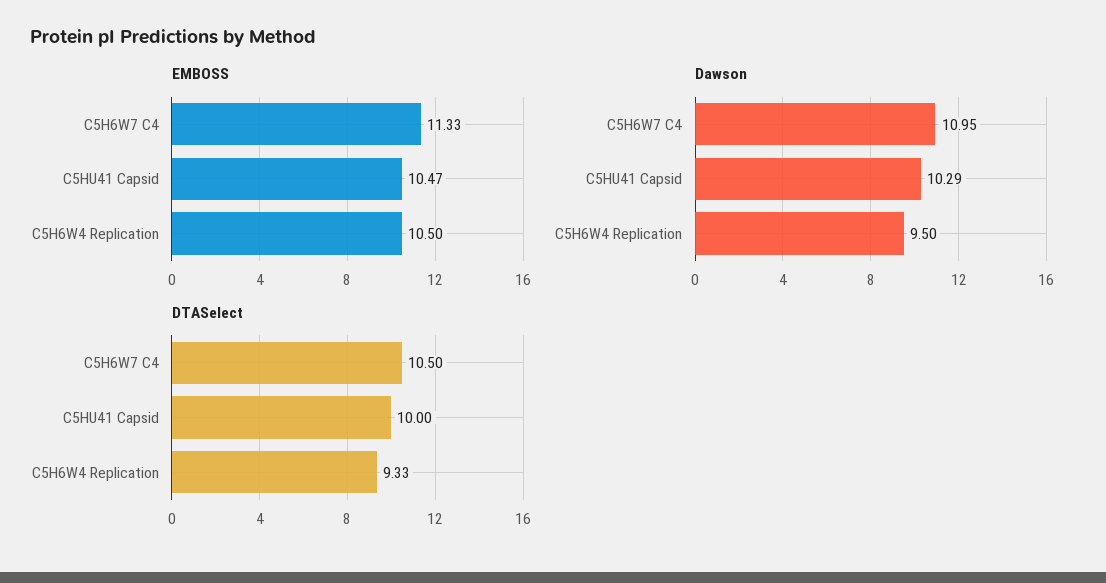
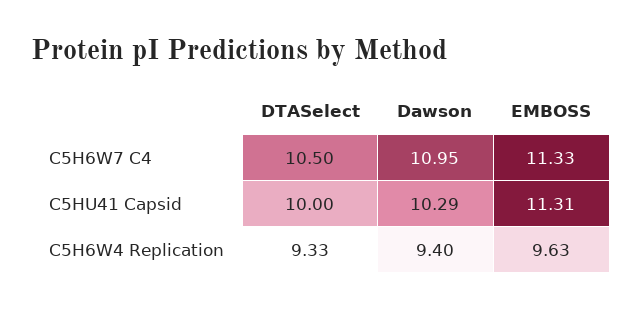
EMBOSS, C5HU41 Capsid: 10.47 -> 11.31
EMBOSS, C5H6W4 Replication: 10.5 -> 9.63
Dawson, C5H6W4 Replication: 9.5 -> 9.4

